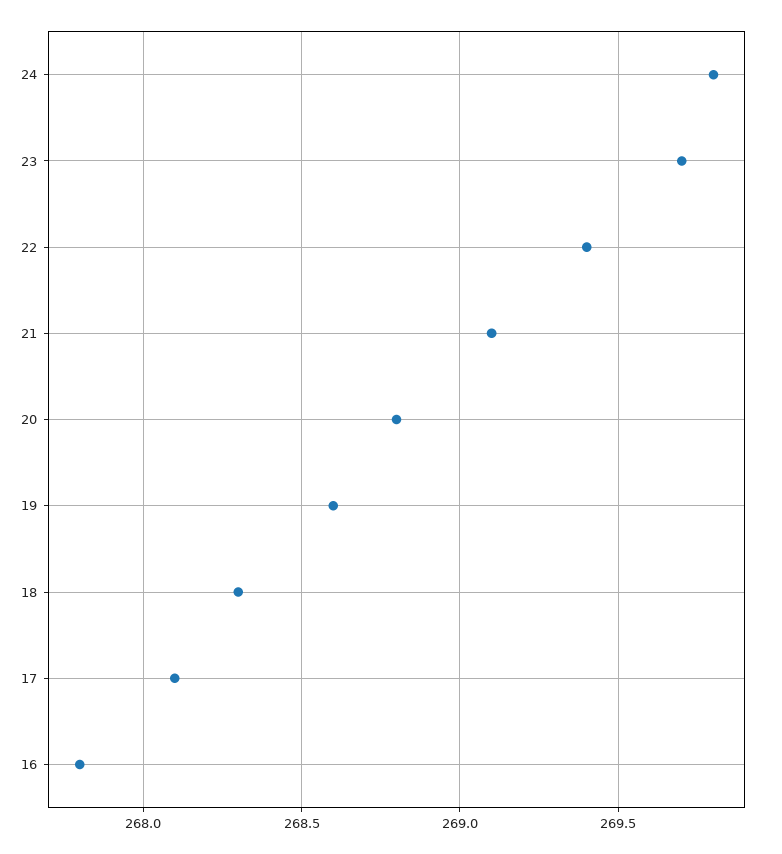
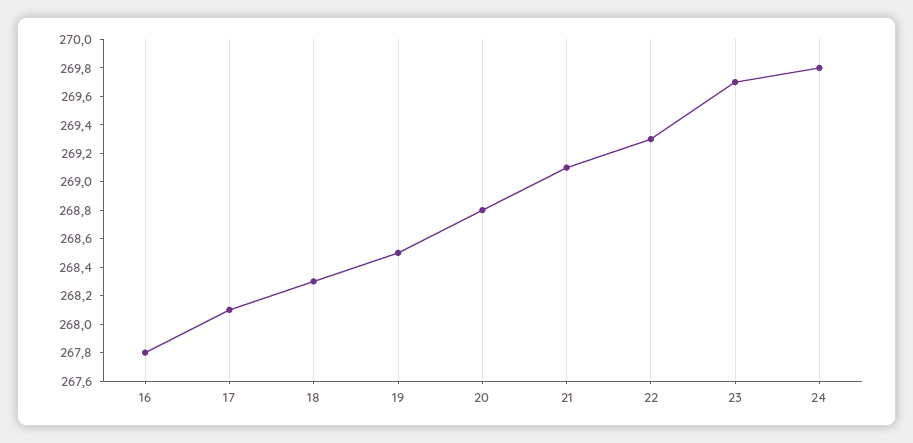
22: 269.4 -> 269.3
19: 268.6 -> 268.5

